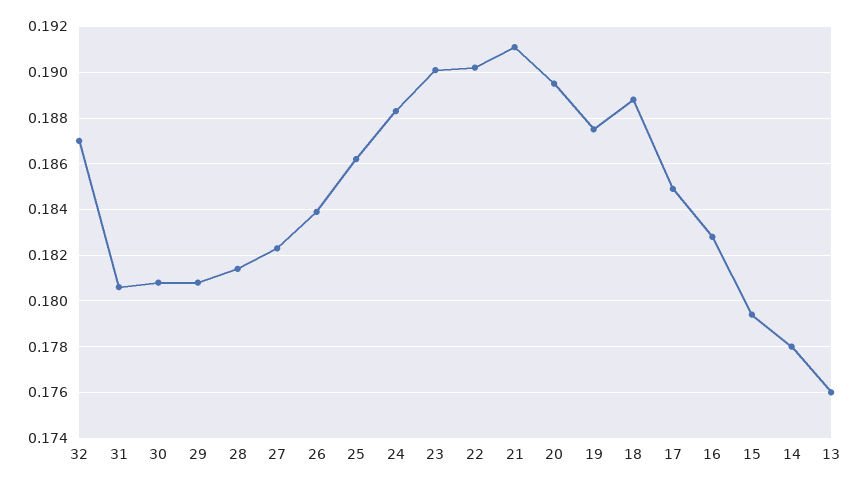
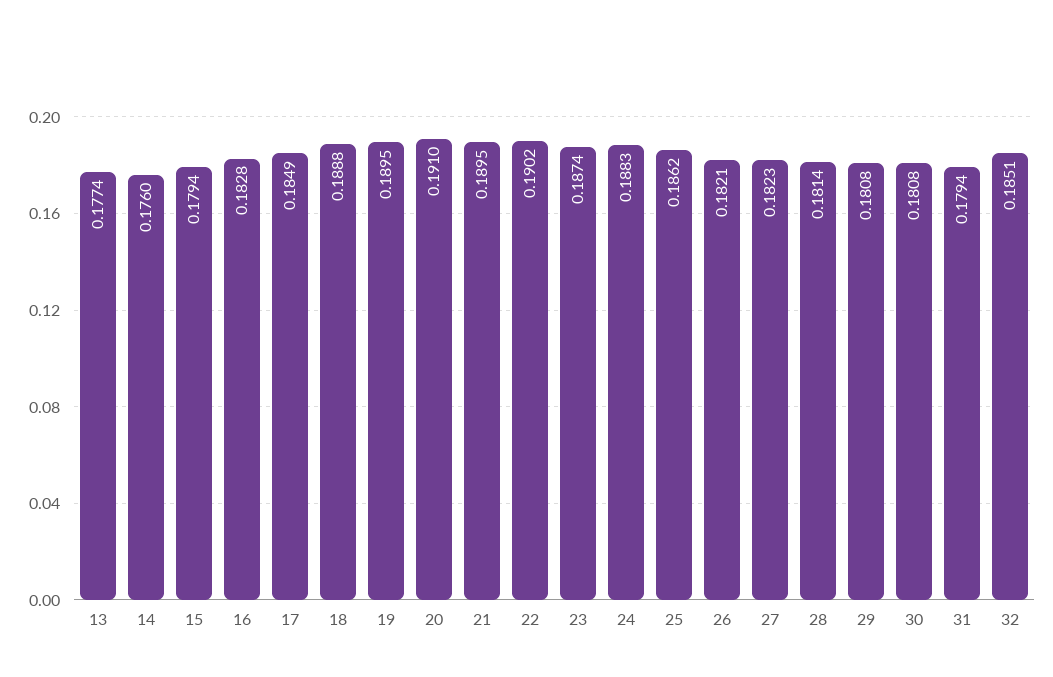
32: 0.187 -> 0.1851
31: 0.1805 -> 0.1794
26: 0.184 -> 0.1821
23: 0.19 -> 0.1874
21: 0.191 -> 0.1895
20: 0.1895 -> 0.191
19: 0.1875 -> 0.1895
14: 0.178 -> 0.176
13: 0.176 -> 0.1774

